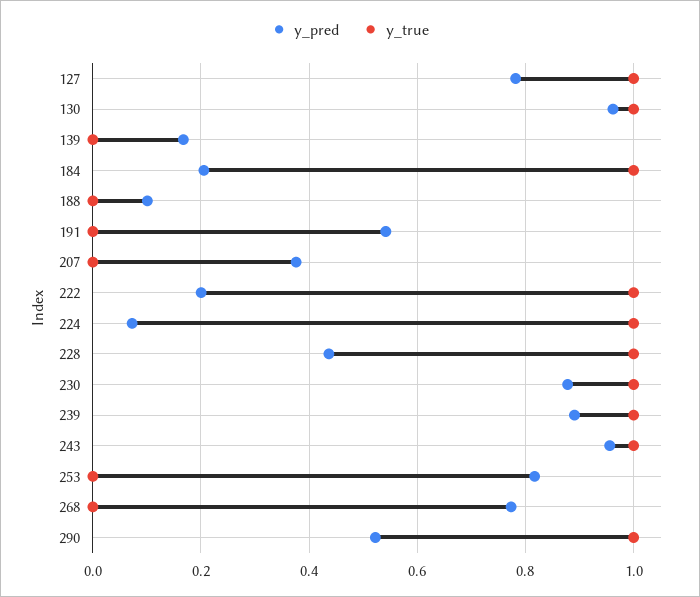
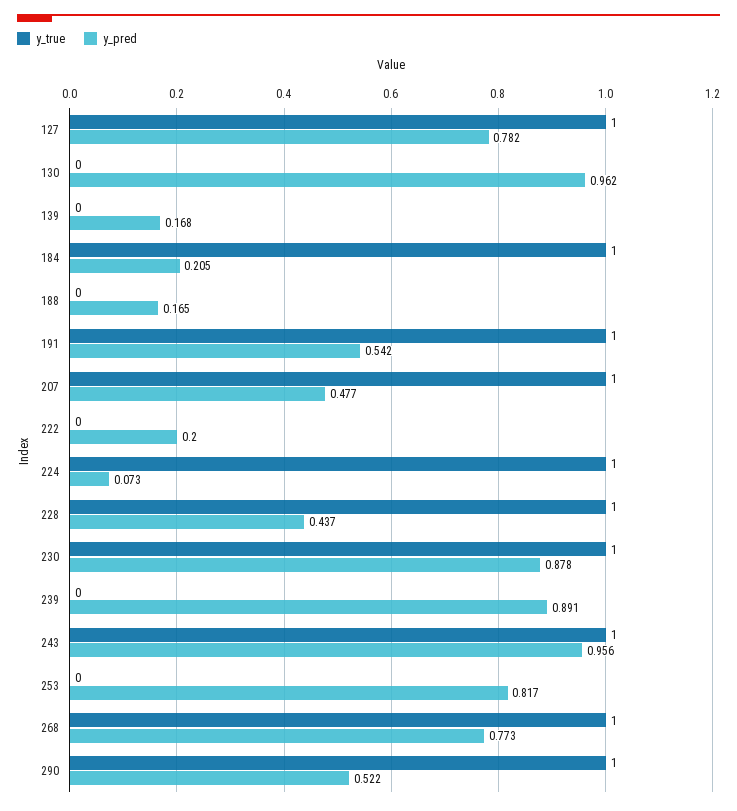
y_true, 130: 1 -> 0
y_pred, 188: 0.1 -> 0.165
y_true, 191: 0 -> 1
y_pred, 207: 0.38 -> 0.477
y_true, 207: 0 -> 1
y_true, 222: 1 -> 0
y_true, 239: 1 -> 0
y_true, 268: 0 -> 1

